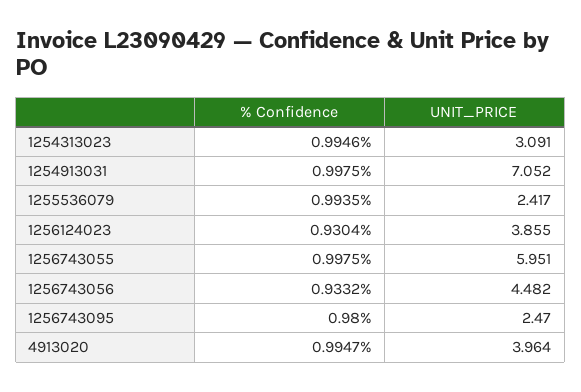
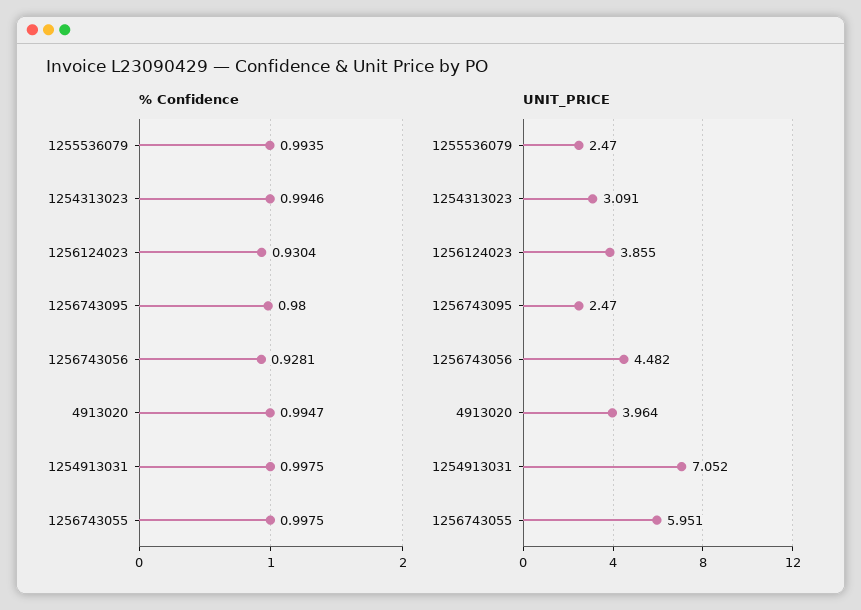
UNIT_PRICE, 1255536079: 2.417 -> 2.47
% Confidence, 1256743056: 0.9332 -> 0.9281

